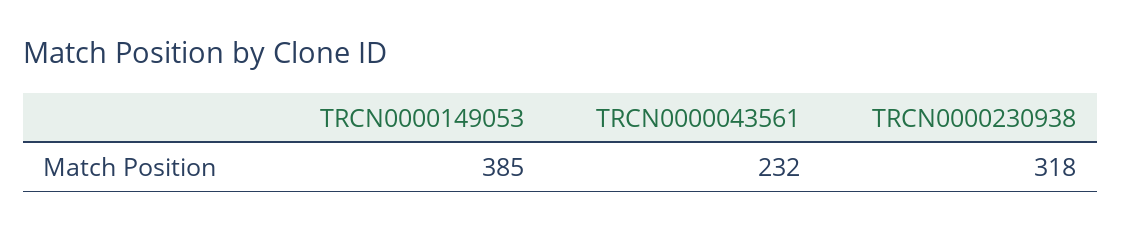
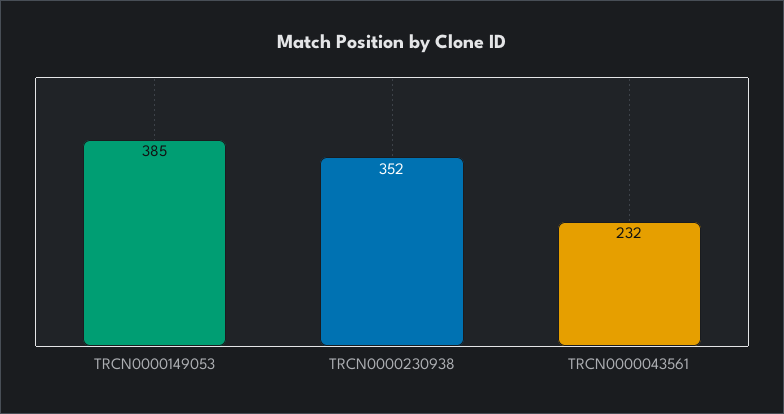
TRCN0000230938: 318 -> 352

